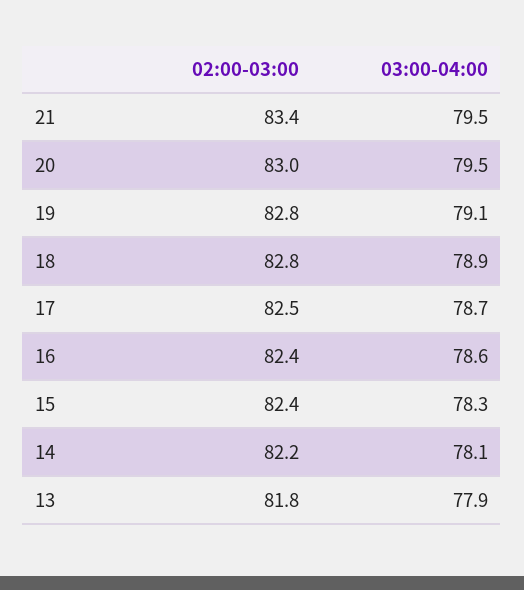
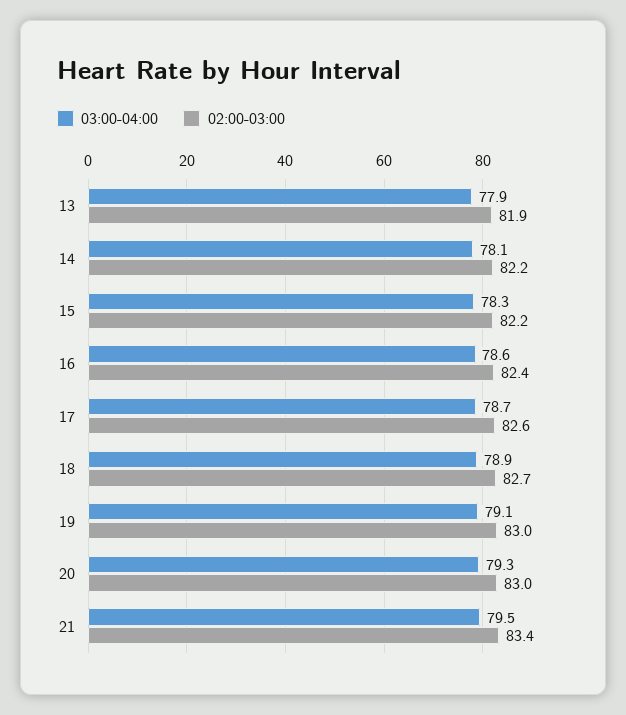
03:00-04:00, 20: 79.5 -> 79.3
02:00-03:00, 19: 82.8 -> 83
02:00-03:00, 18: 82.8 -> 82.7
02:00-03:00, 17: 82.5 -> 82.6
02:00-03:00, 15: 82.4 -> 82.2
02:00-03:00, 13: 81.8 -> 81.9

